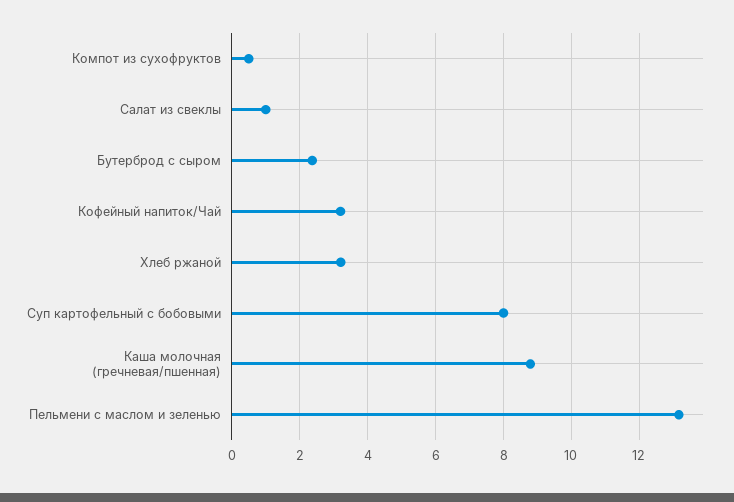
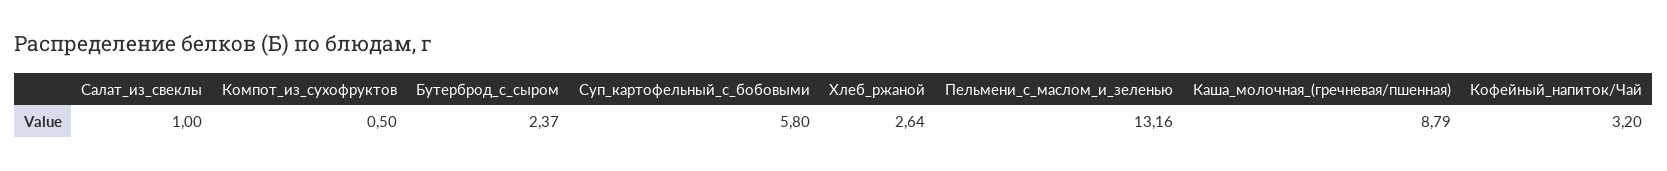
Хлеб ржаной: 3.2 -> 2.64
Суп картофельный с бобовыми: 8 -> 5.8

